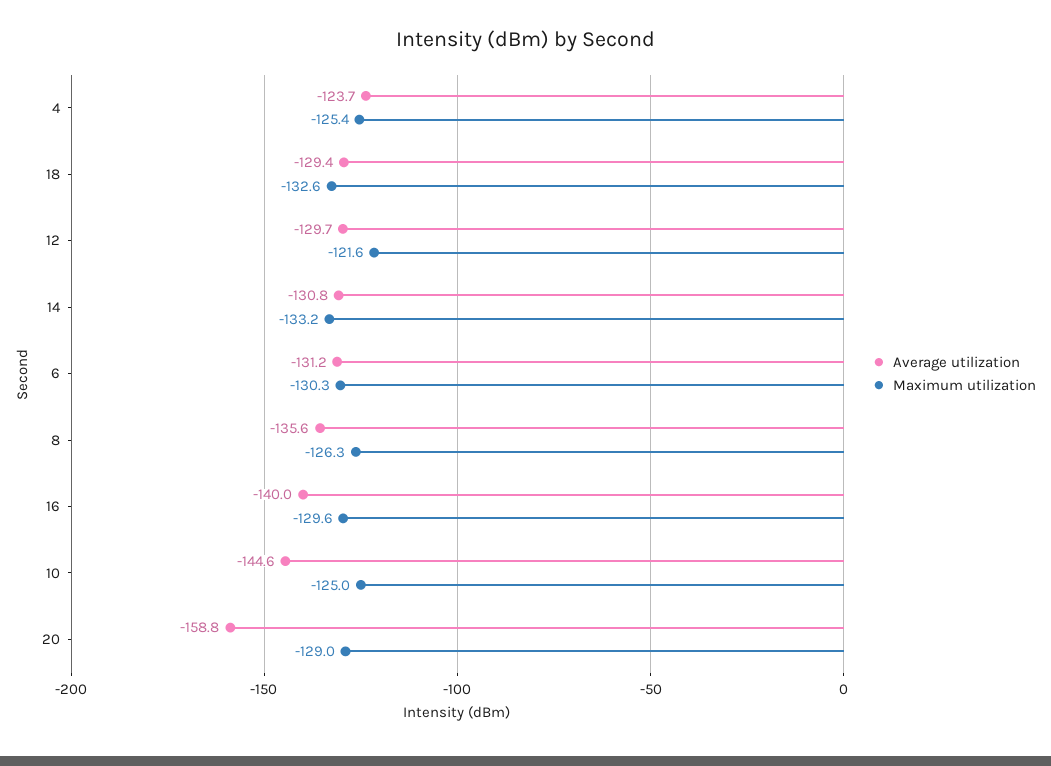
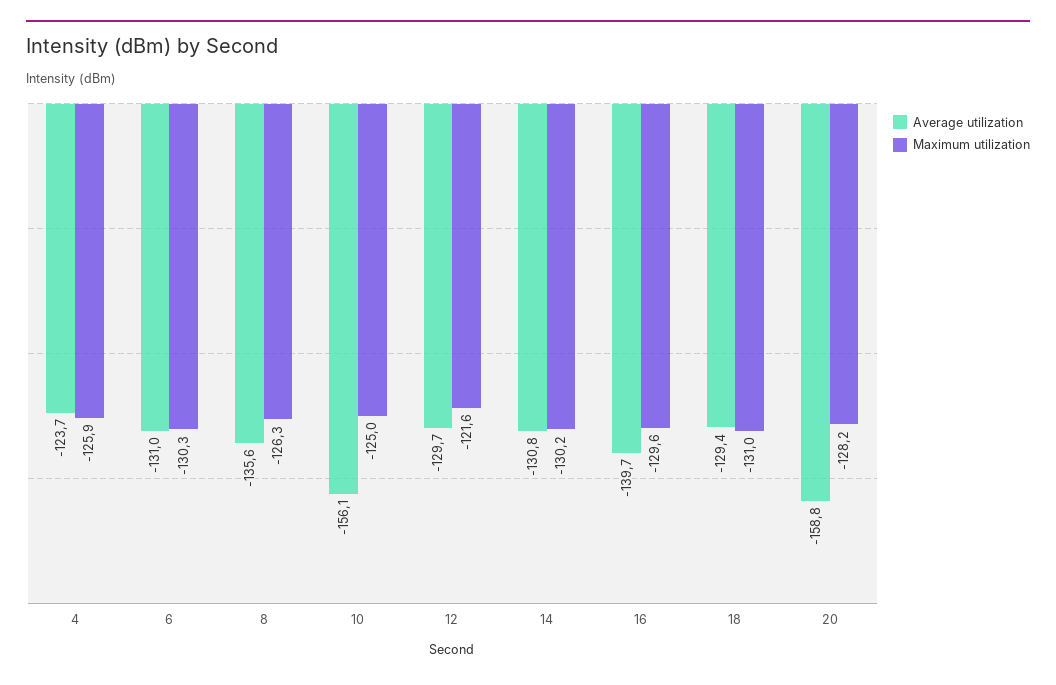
Maximum utilization, 4: -125.4 -> -125.9
Maximum utilization, 18: -132.6 -> -131
Maximum utilization, 14: -133.2 -> -130.2
Average utilization, 6: -131.2 -> -131
Average utilization, 16: -140 -> -139.7
Average utilization, 10: -144.6 -> -156.1
Maximum utilization, 20: -129 -> -128.2

